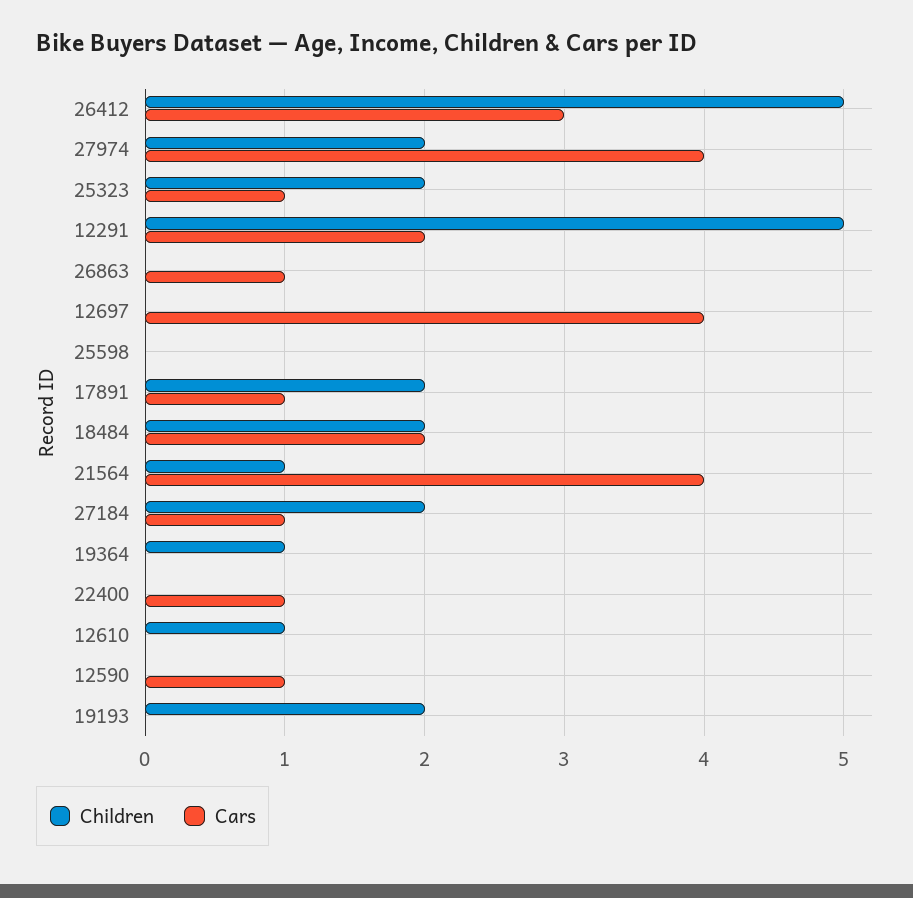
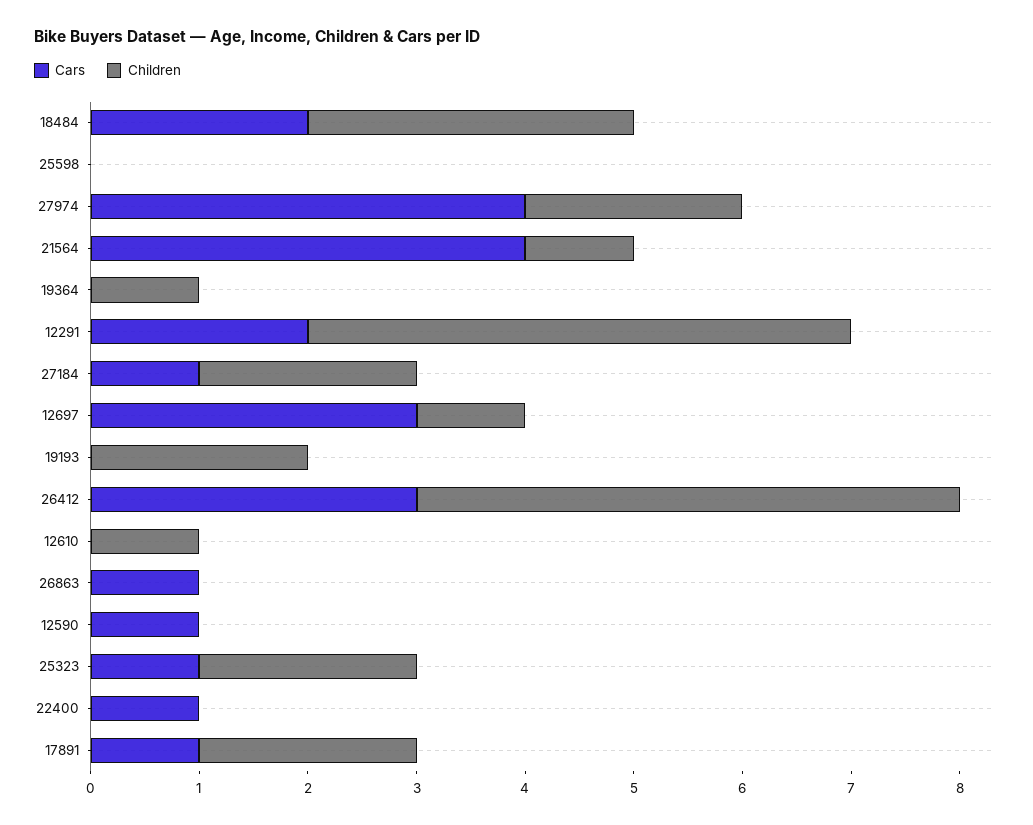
Children, 12697: 0 -> 1
Cars, 12697: 4 -> 3
Children, 18484: 2 -> 3

